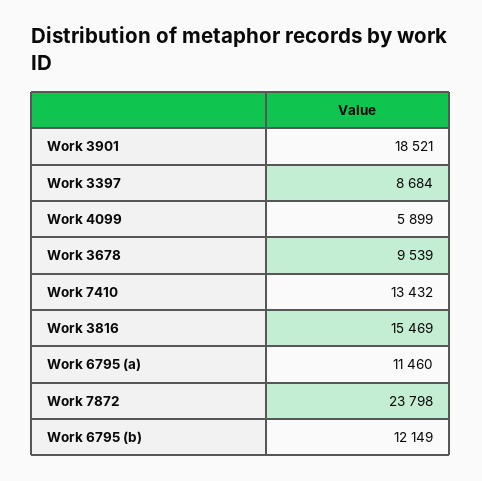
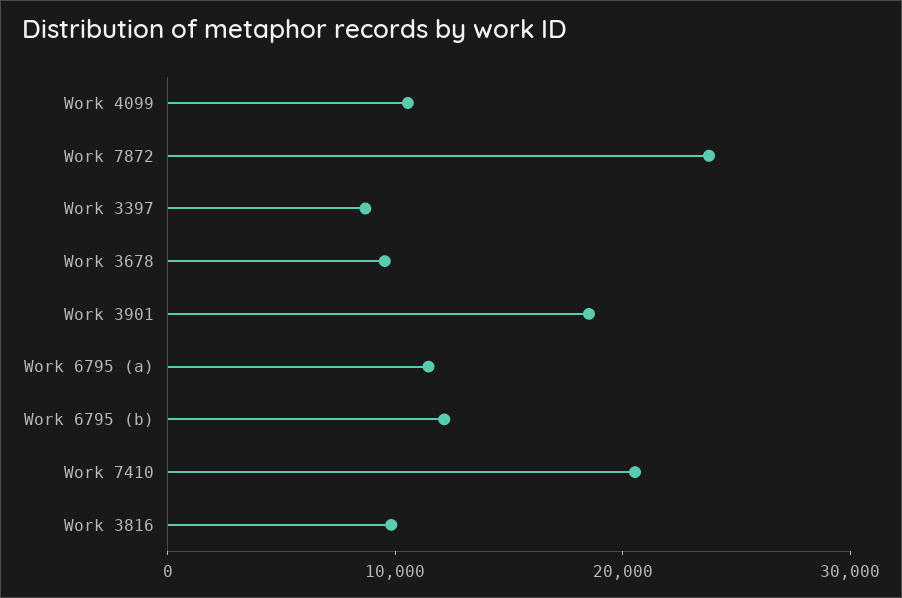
Work 4099: 5899 -> 10000
Work 7410: 13432 -> 20000
Work 3816: 15469 -> 10000

